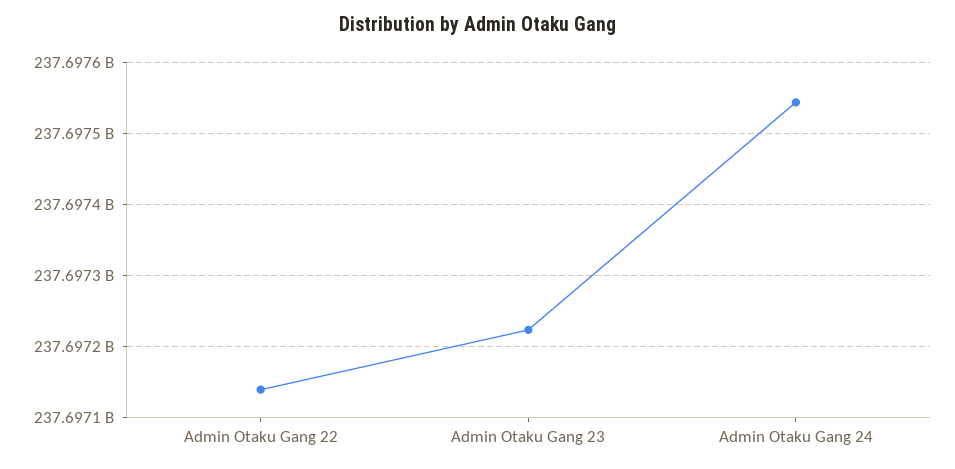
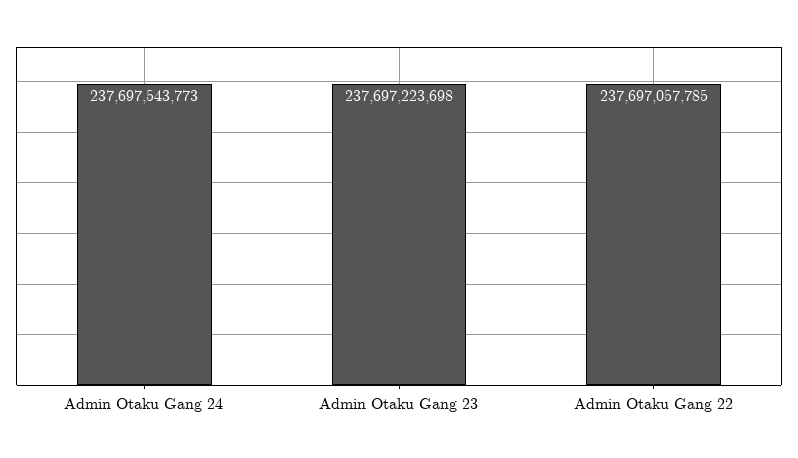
Admin Otaku Gang 22: 237697140000 -> 237697057785

